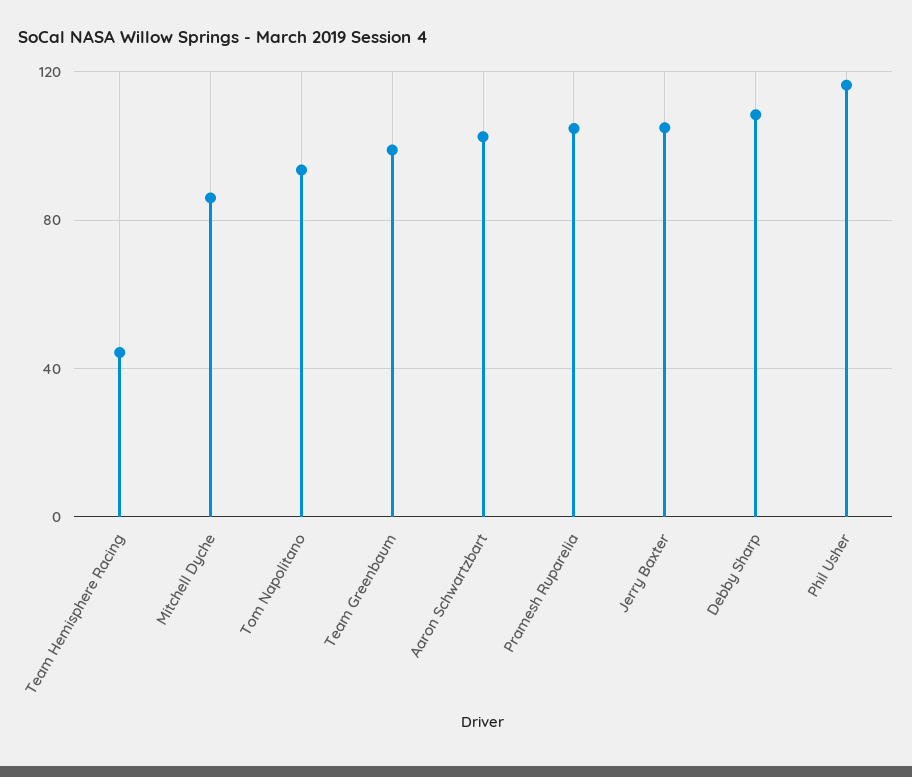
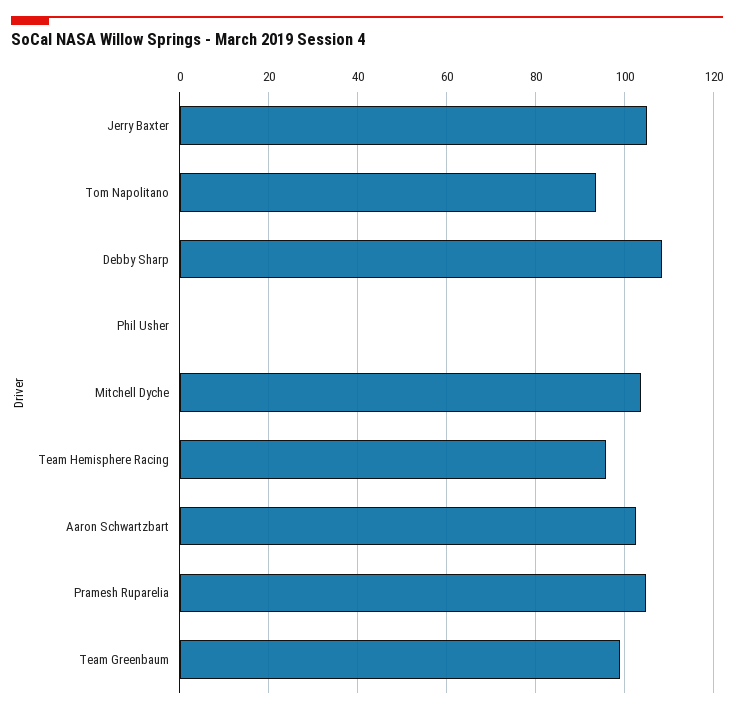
Team Hemisphere Racing: 45 -> 96
Mitchell Dyche: 85 -> 104
Phil Usher: 115 -> 0

